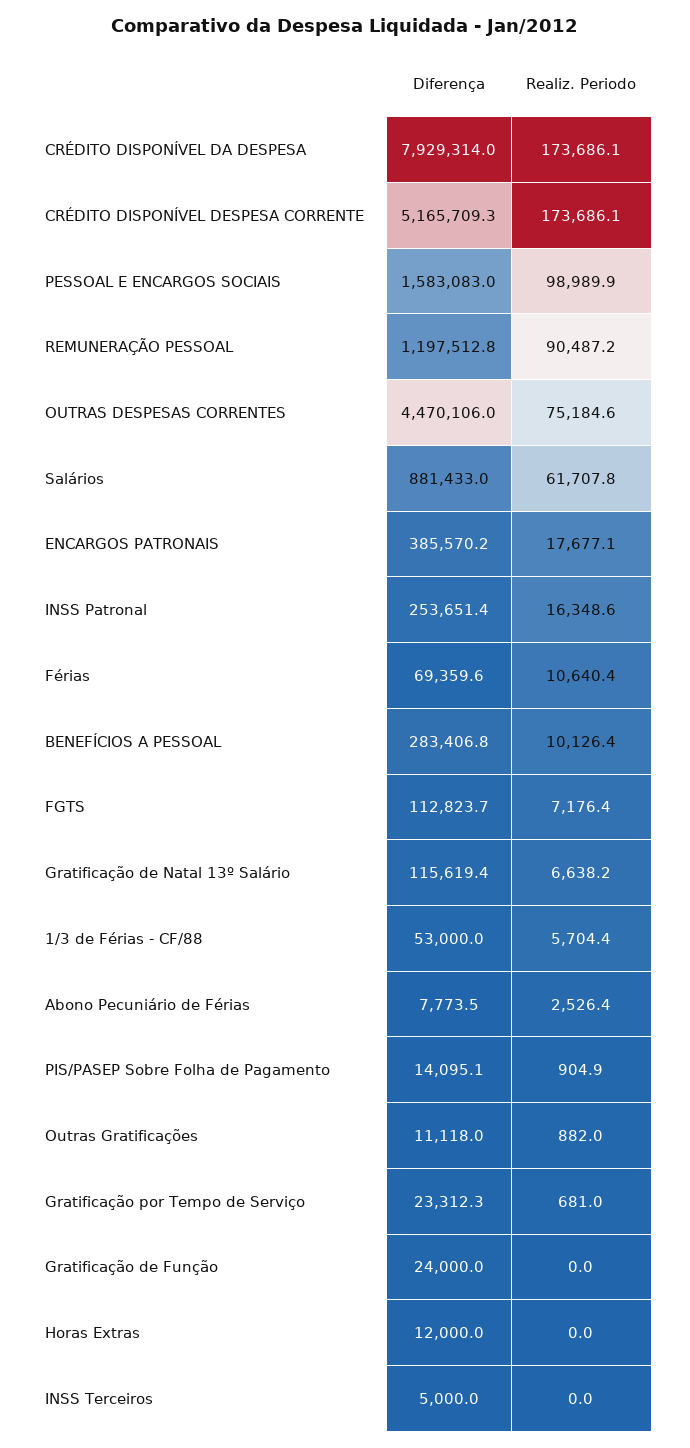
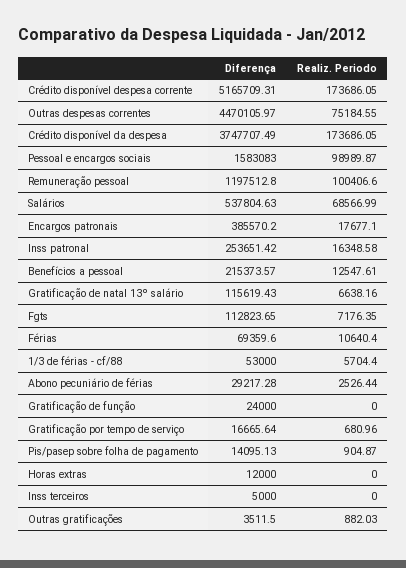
Diferença, CRÉDITO DISPONÍVEL DA DESPESA: 7929314 -> 3747707.49
Realiz. Periodo, REMUNERAÇÃO PESSOAL: 90487.2 -> 100406.6
Diferença, Salários: 881433 -> 537804.63
Realiz. Periodo, Salários: 61707.8 -> 68566.99
Diferença, BENEFÍCIOS A PESSOAL: 283406.8 -> 215373.57
Realiz. Periodo, BENEFÍCIOS A PESSOAL: 10126.4 -> 12547.61
Diferença, Abono Pecuniário de Férias: 7773.5 -> 29217.28
Diferença, Outras Gratificações: 11118 -> 3511.5
Diferença, Gratificação por Tempo de Serviço: 23312.3 -> 16665.64

